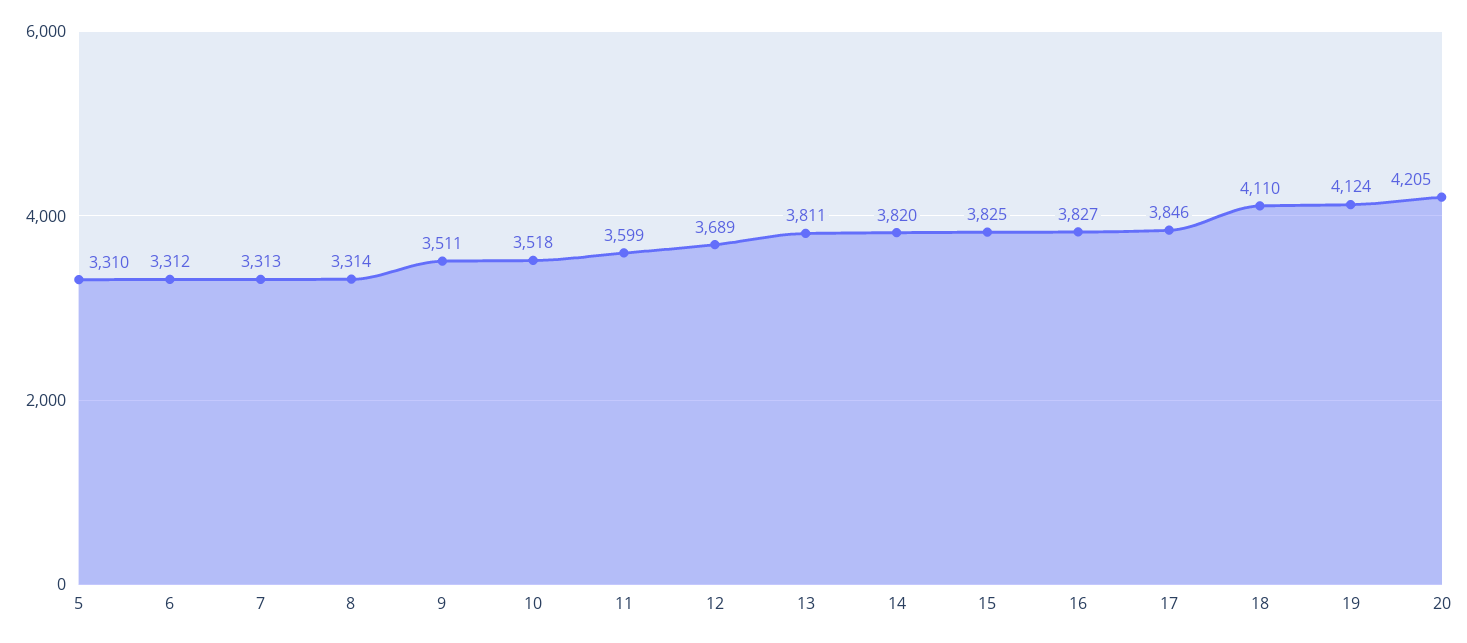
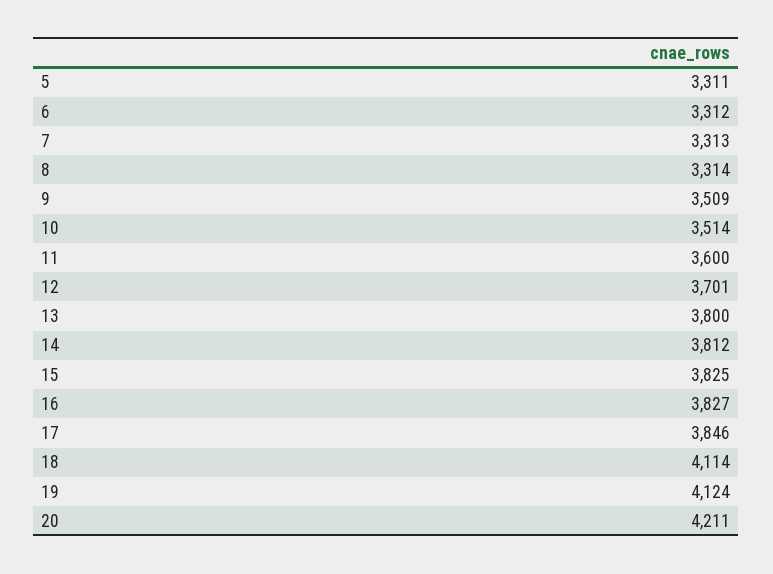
5: 3310 -> 3311
9: 3511 -> 3509
10: 3518 -> 3514
11: 3599 -> 3600
12: 3689 -> 3701
13: 3811 -> 3800
14: 3820 -> 3812
18: 4110 -> 4114
20: 4205 -> 4211

